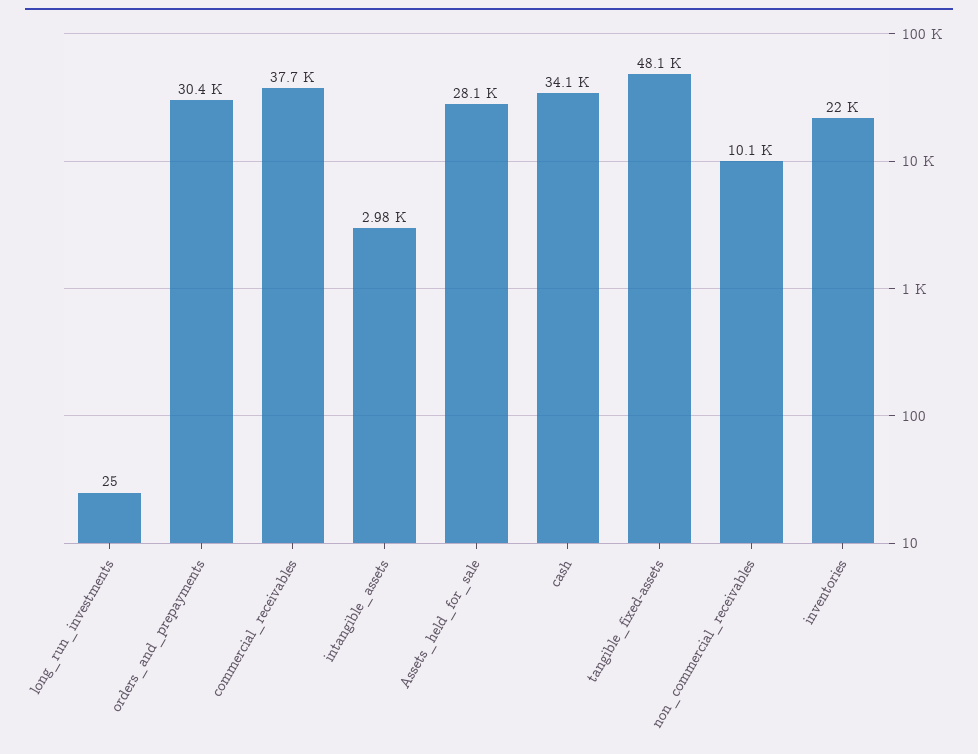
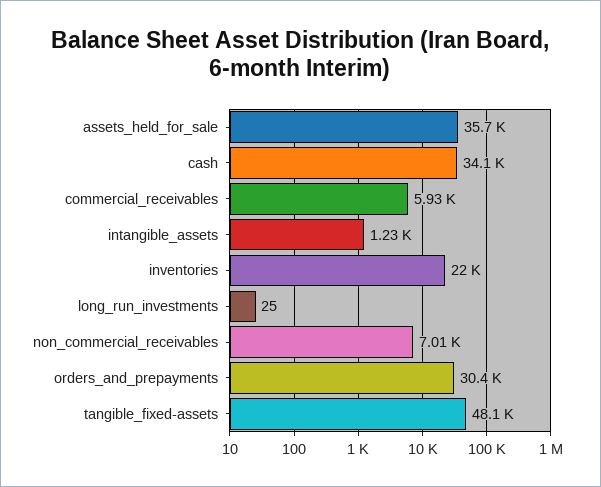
commercial_receivables: 37700 -> 5930
intangible_assets: 2980 -> 1230
Assets_held_for_sale: 28100 -> 35700
non_commercial_receivables: 10100 -> 7010

